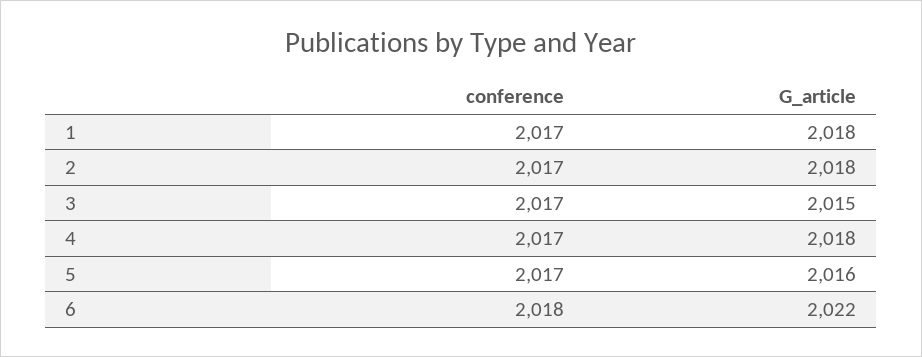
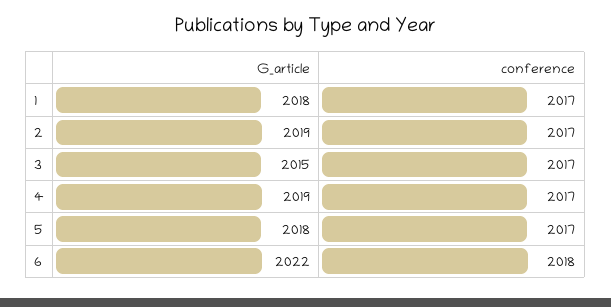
G_article, 2: 2018 -> 2019
G_article, 4: 2018 -> 2019
G_article, 5: 2016 -> 2018

